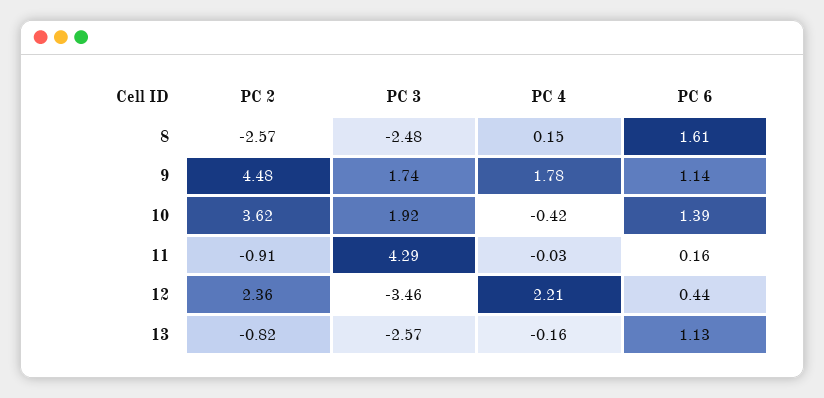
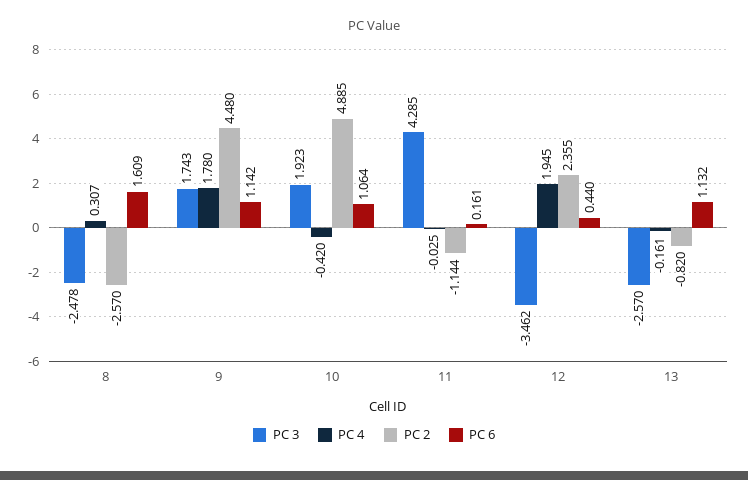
PC 4, 8: 0.15 -> 0.307
PC 2, 10: 3.62 -> 4.885
PC 6, 10: 1.39 -> 1.064
PC 2, 11: -0.91 -> -1.144
PC 4, 12: 2.21 -> 1.945

